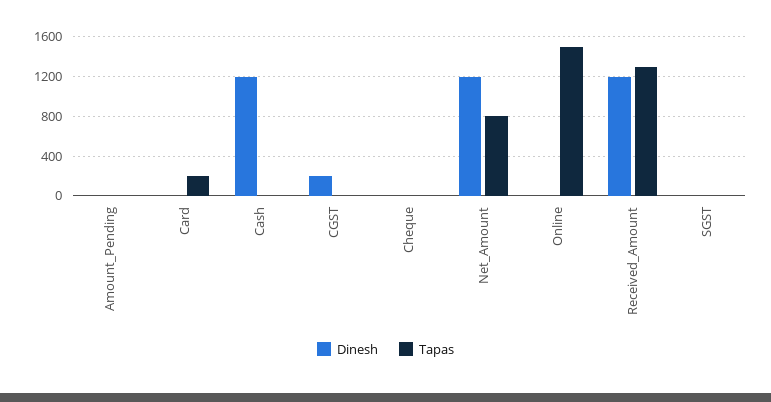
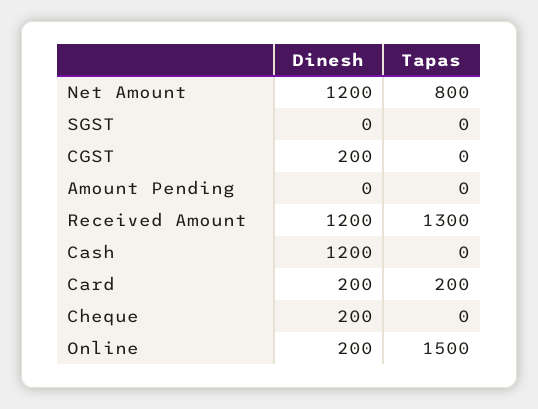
Dinesh, Card: 0 -> 200
Dinesh, Cheque: 0 -> 200
Dinesh, Online: 0 -> 200

